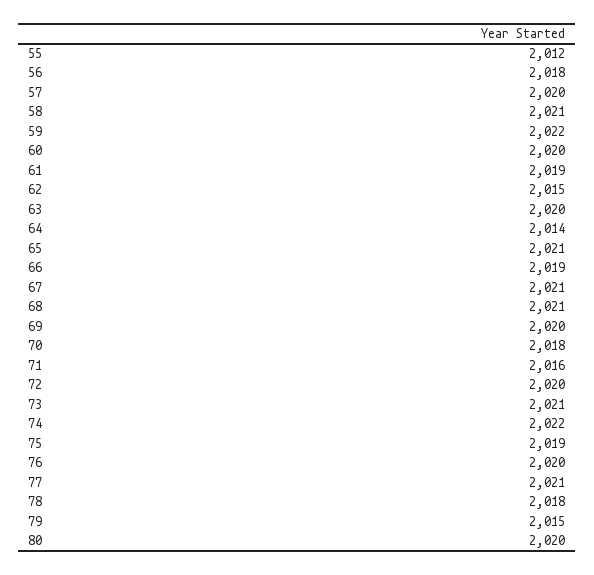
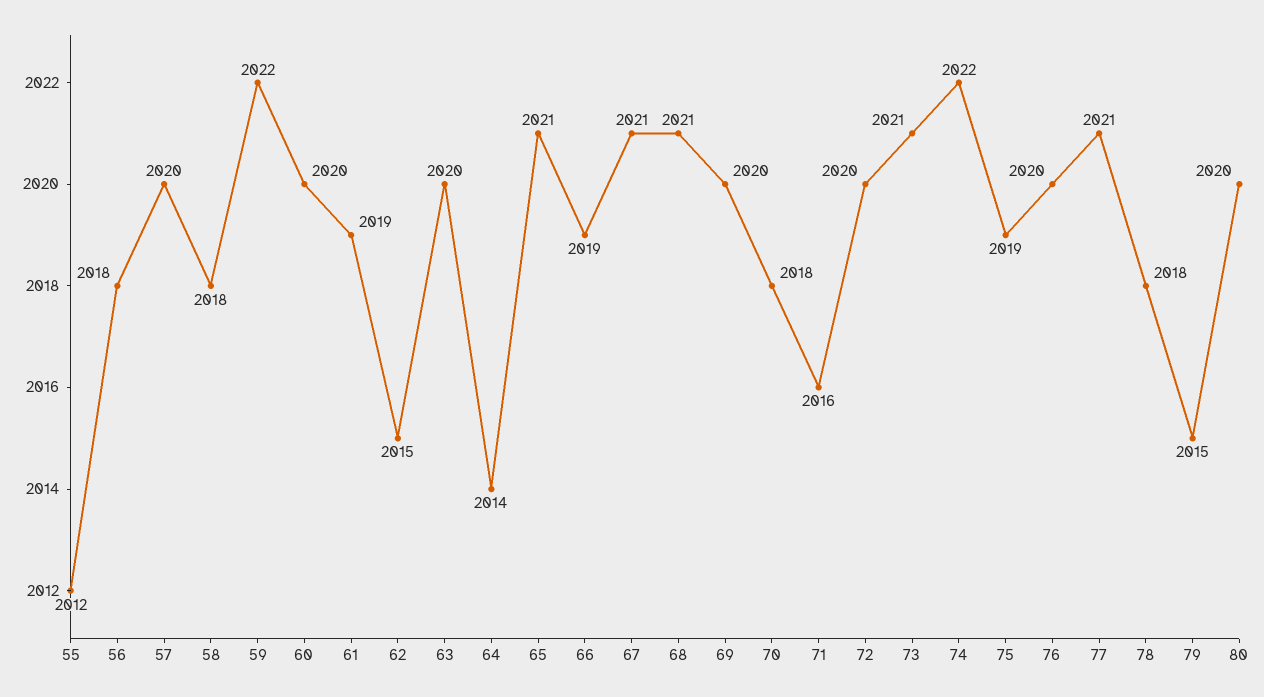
58: 2021 -> 2018

